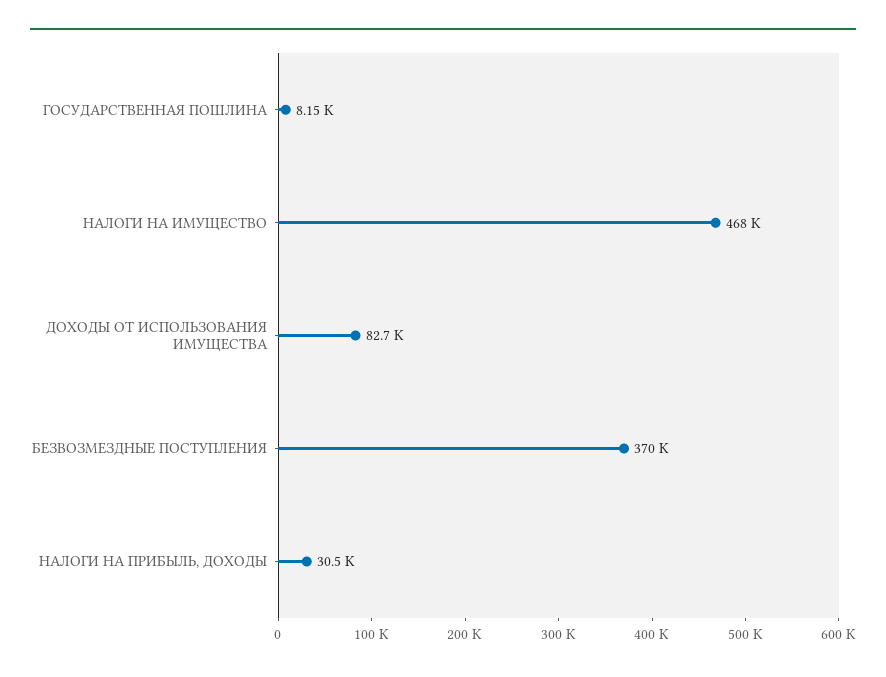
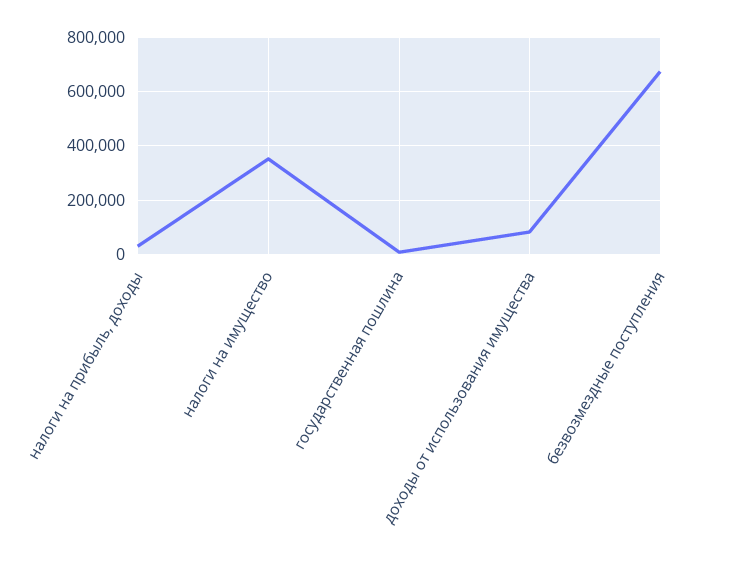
НАЛОГИ НА ИМУЩЕСТВО: 468000 -> 350000
БЕЗВОЗМЕЗДНЫЕ ПОСТУПЛЕНИЯ: 370000 -> 675000

